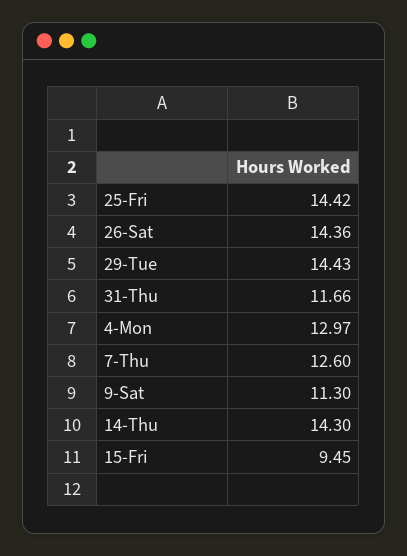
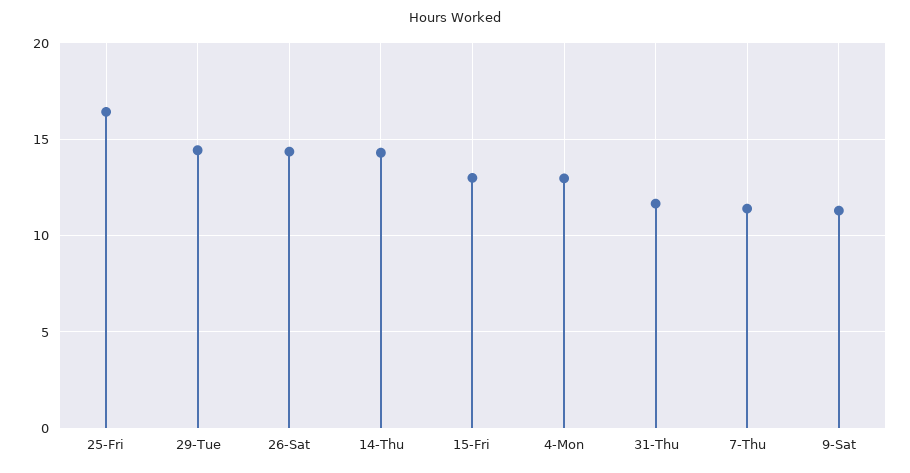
25-Fri: 14.42 -> 16.5
7-Thu: 12.6 -> 11.5
15-Fri: 9.45 -> 13

